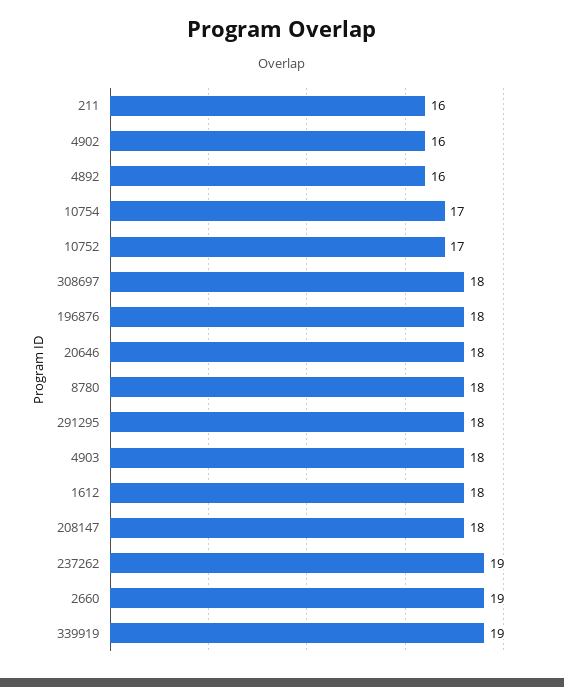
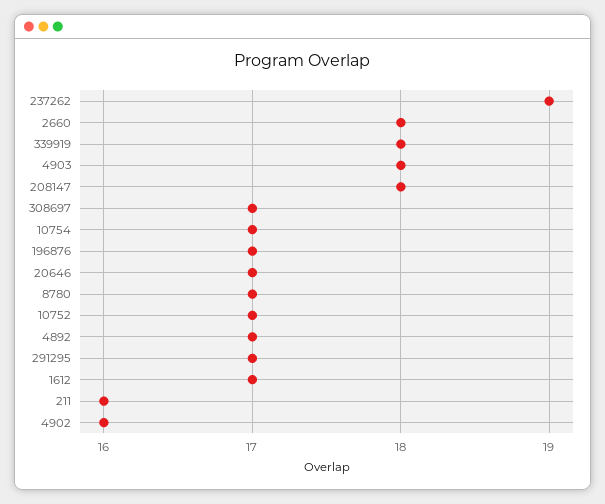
4892: 16 -> 17
308697: 18 -> 17
196876: 18 -> 17
20646: 18 -> 17
8780: 18 -> 17
291295: 18 -> 17
1612: 18 -> 17
2660: 19 -> 18
339919: 19 -> 18

